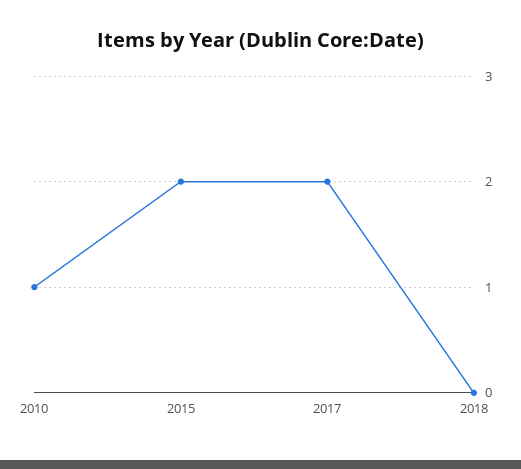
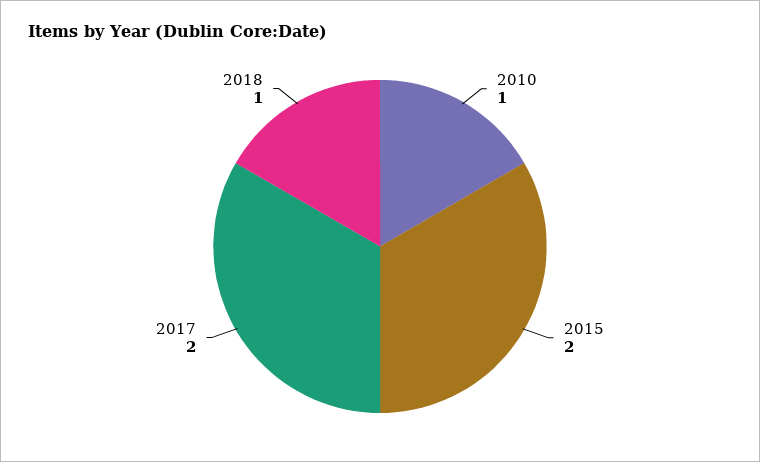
2018: 0 -> 1

